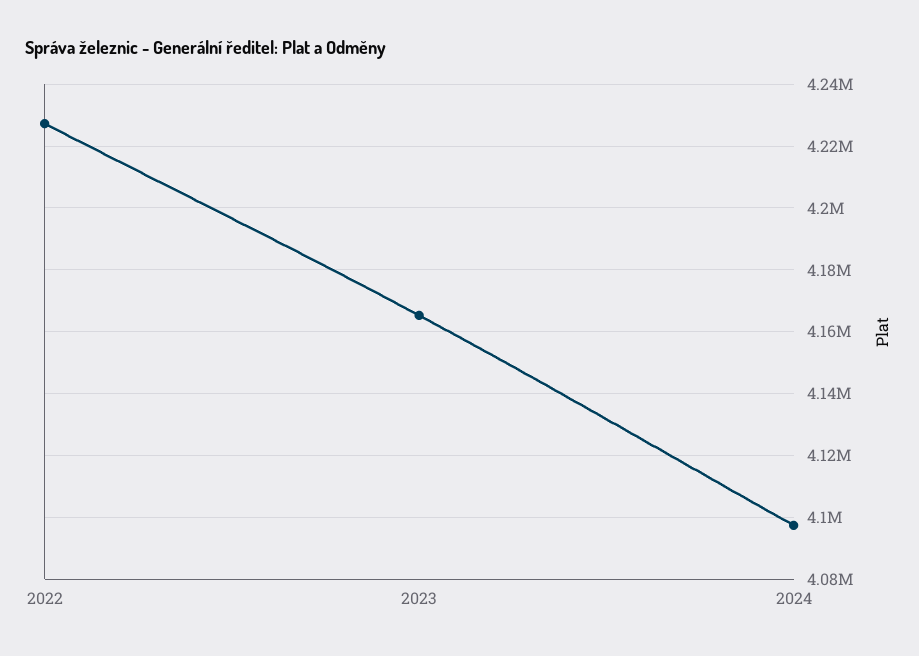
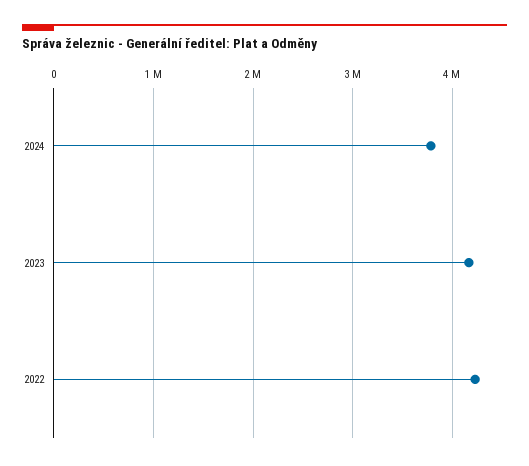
2024: 4098000 -> 3800000

